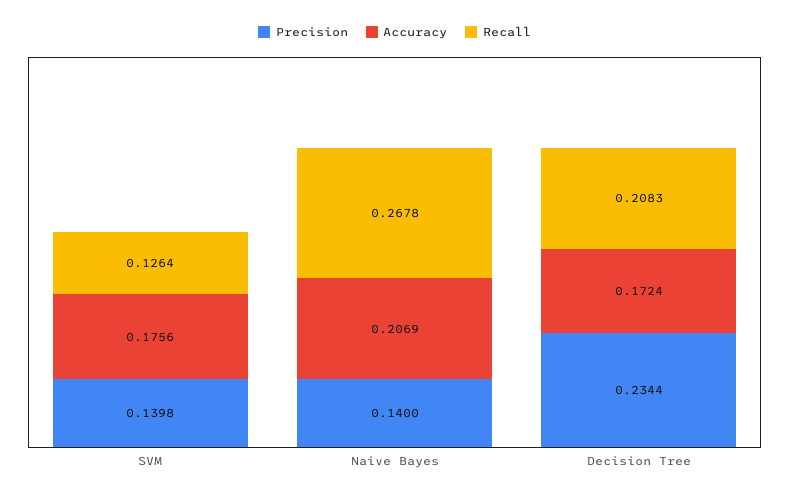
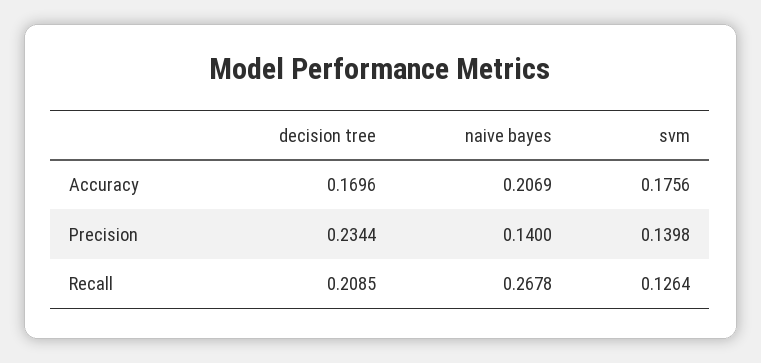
Accuracy, Decision Tree: 0.1724 -> 0.1696
Recall, Decision Tree: 0.2083 -> 0.2085

